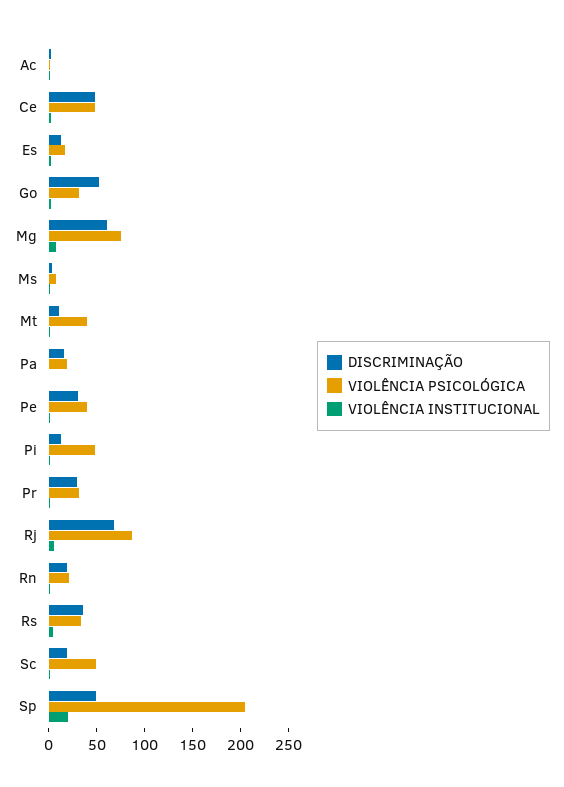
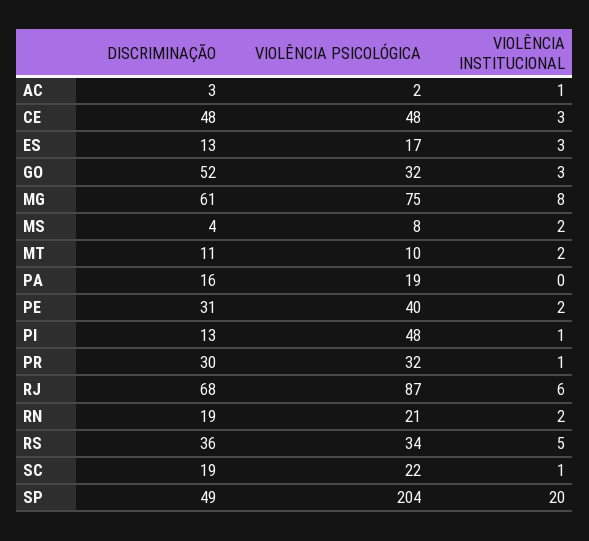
VIOLÊNCIA PSICOLÓGICA, Mt: 40 -> 10
VIOLÊNCIA PSICOLÓGICA, Sc: 50 -> 22

